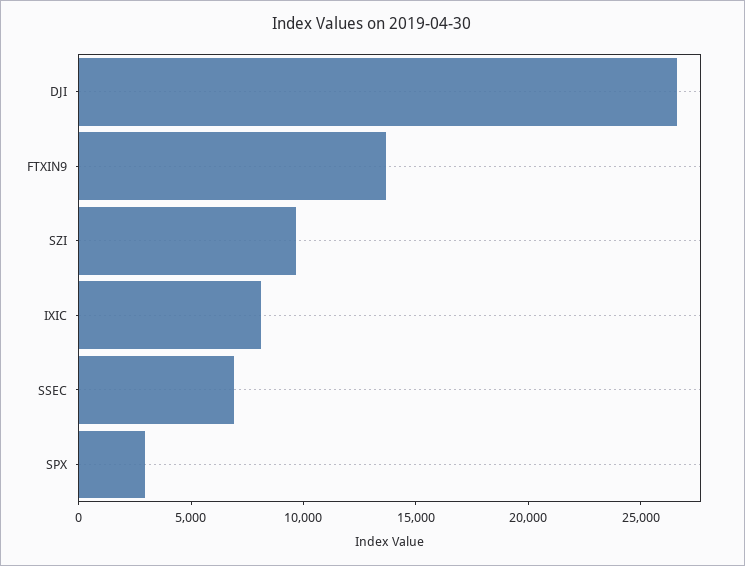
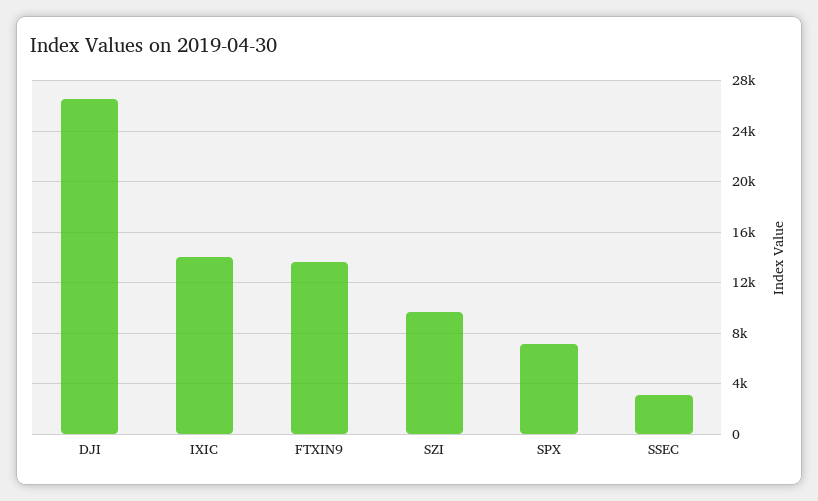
IXIC: 8000 -> 14000
SSEC: 7000 -> 3000
SPX: 3000 -> 7000

